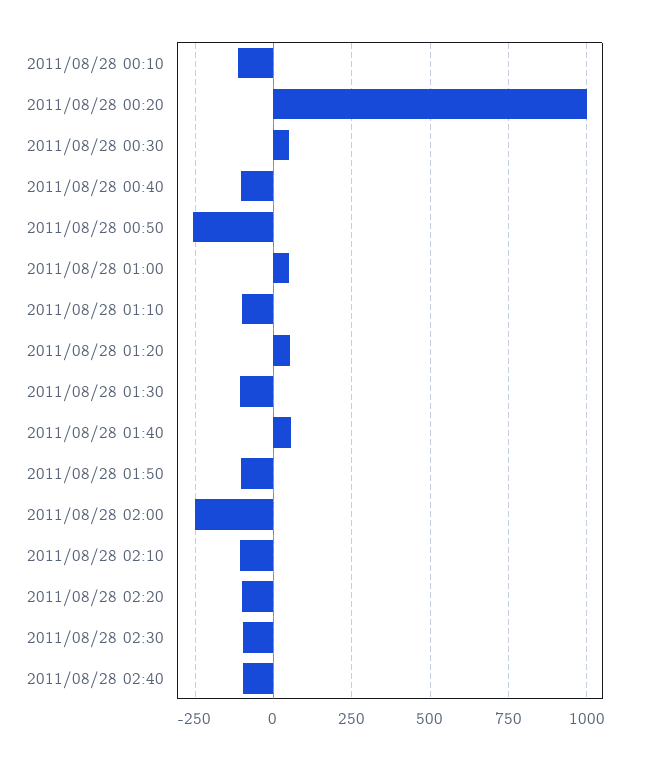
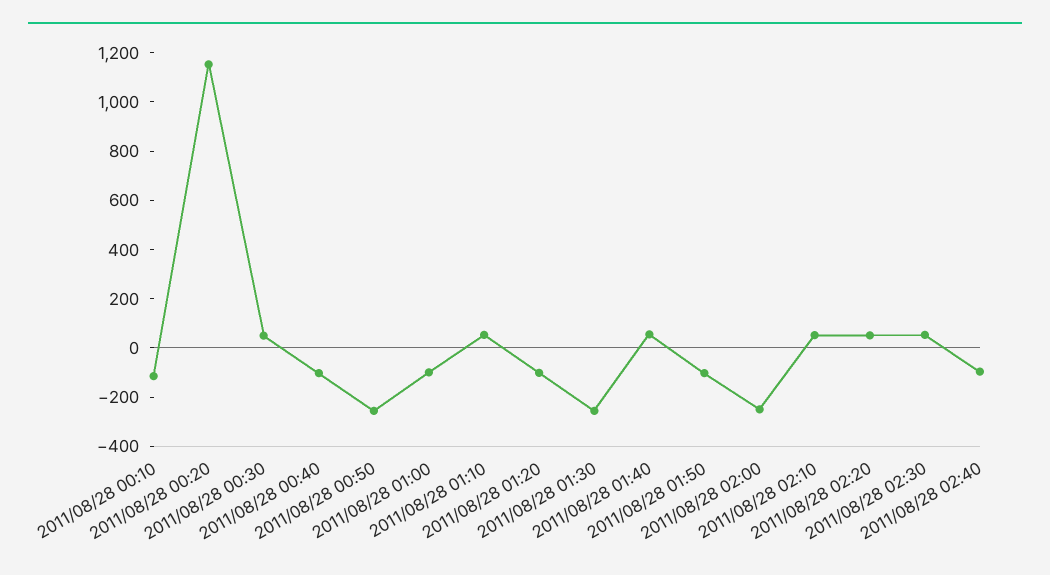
2011/08/28 00:20: 1000 -> 1150
2011/08/28 01:00: 50 -> -100
2011/08/28 01:10: -100 -> 50
2011/08/28 01:20: 50 -> -100
2011/08/28 01:30: -100 -> -250
2011/08/28 02:10: -100 -> 50
2011/08/28 02:20: -100 -> 50
2011/08/28 02:30: -100 -> 50

